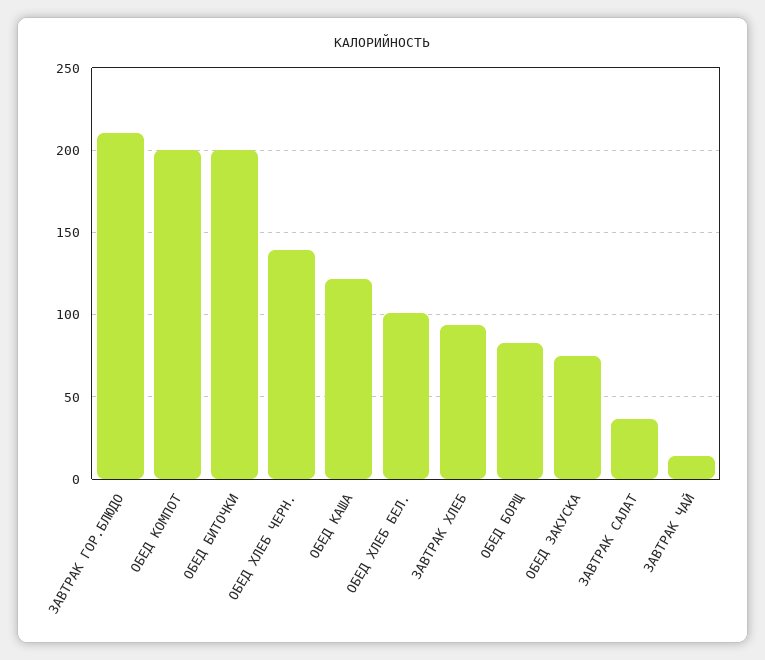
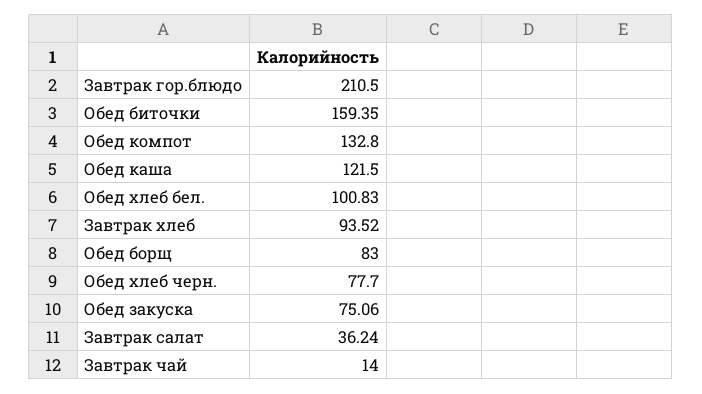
ОБЕД КОМПОТ: 200 -> 132.8
ОБЕД БИТОЧКИ: 200 -> 159.35
ОБЕД ХЛЕБ ЧЕРН.: 140 -> 77.7

